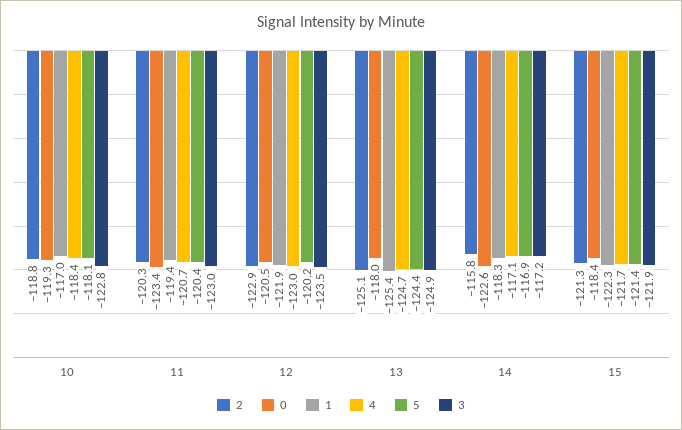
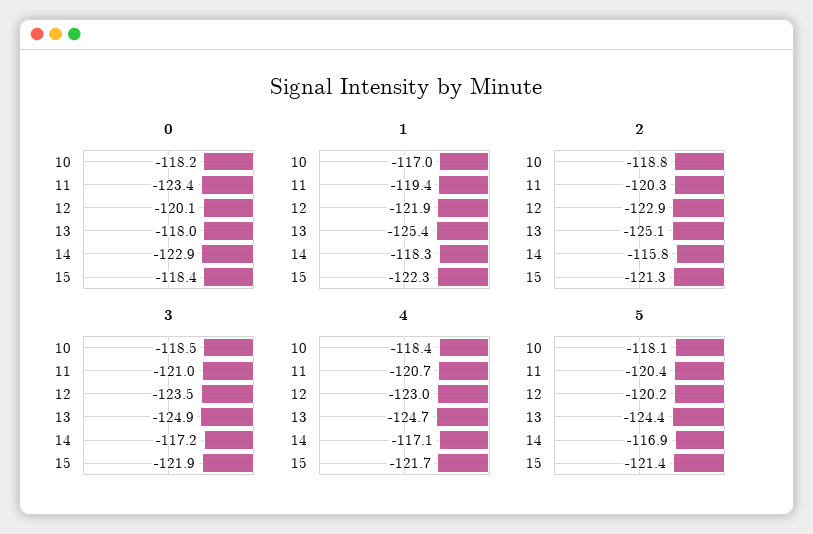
0, 10: -119.3 -> -118.2
3, 10: -122.8 -> -118.5
3, 11: -123 -> -121
0, 12: -120.5 -> -120.1
0, 14: -122.6 -> -122.9

